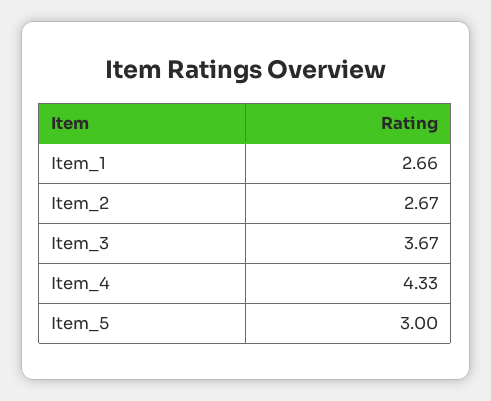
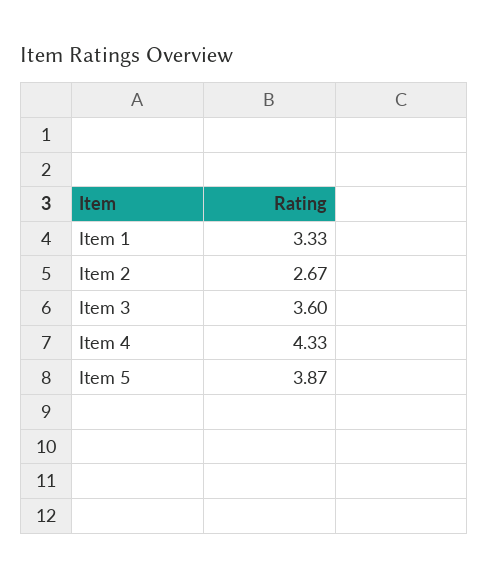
Item_1: 2.66 -> 3.33
Item_3: 3.67 -> 3.6
Item_5: 3 -> 3.87

